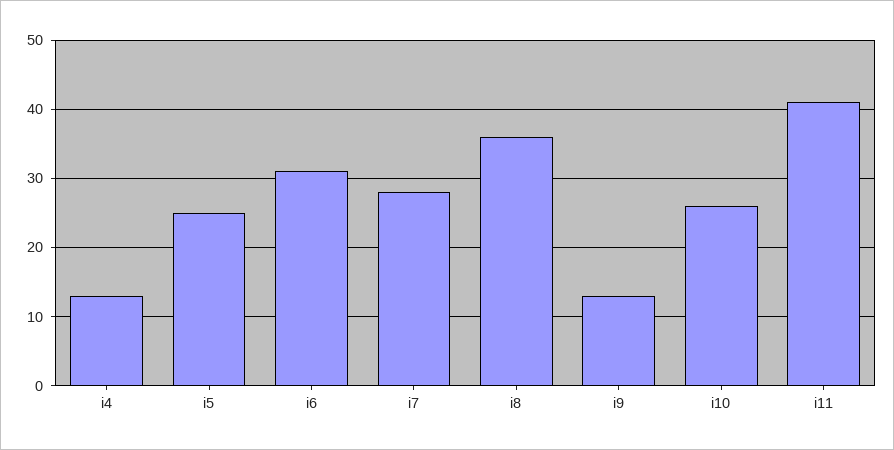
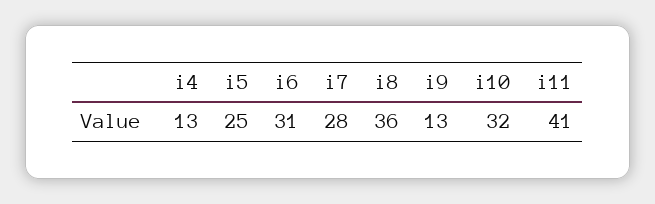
i10: 26 -> 32

